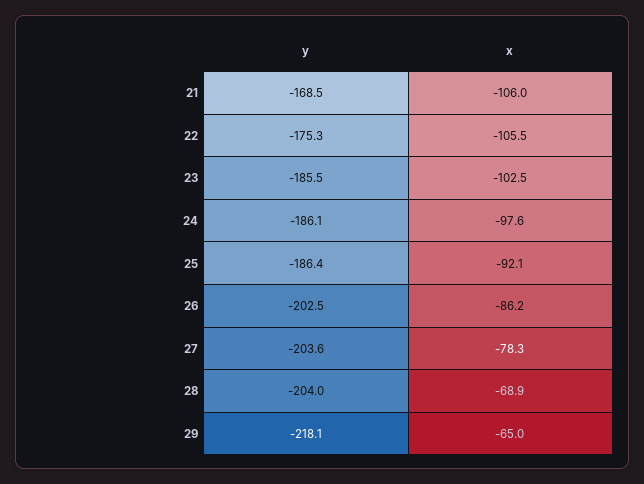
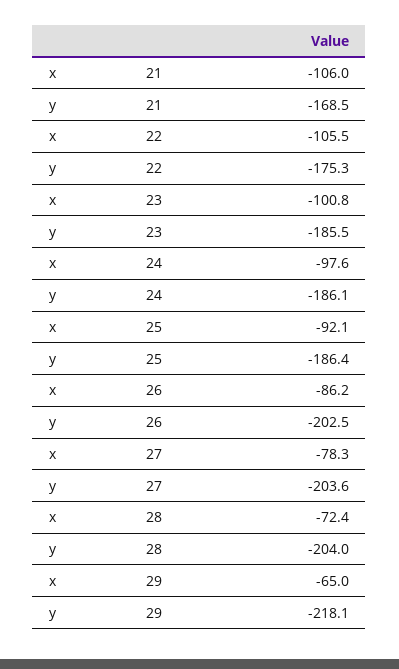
x, 23: -102.5 -> -100.8
x, 28: -68.9 -> -72.4

